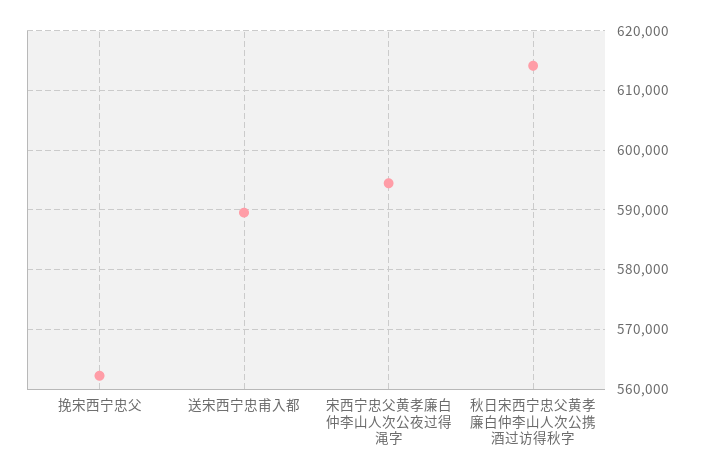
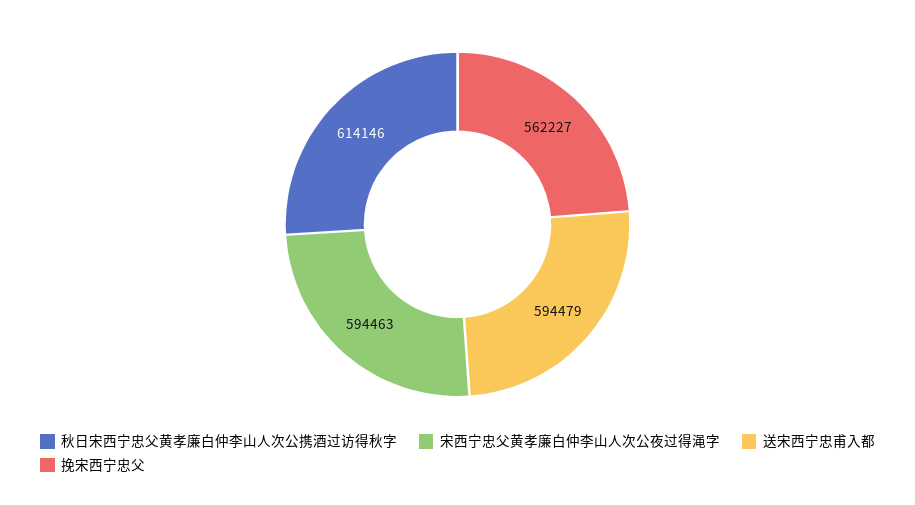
送宋西宁忠甫入都: 590000 -> 594479

